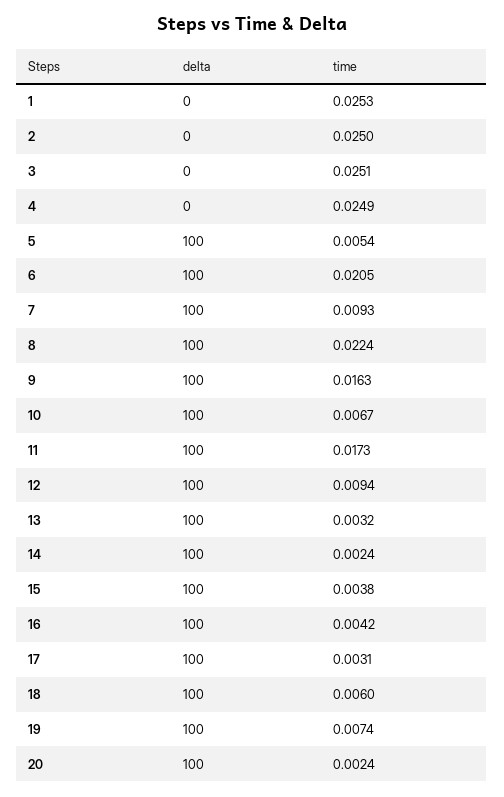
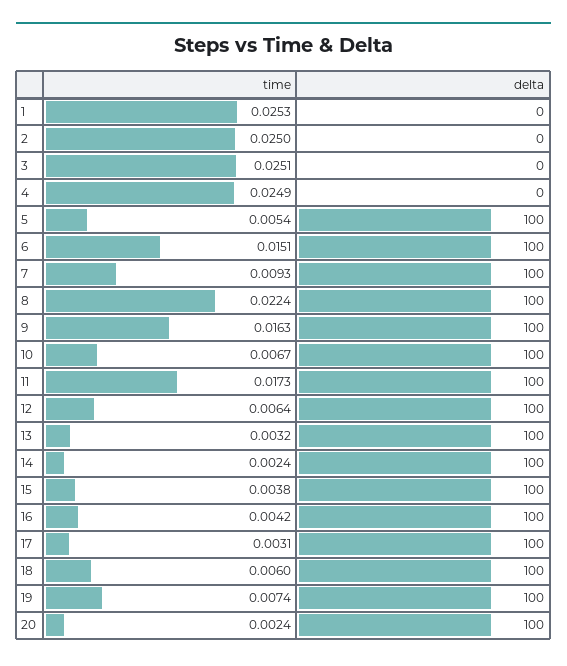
time, 6: 0.0205 -> 0.0151
time, 12: 0.0094 -> 0.0064

